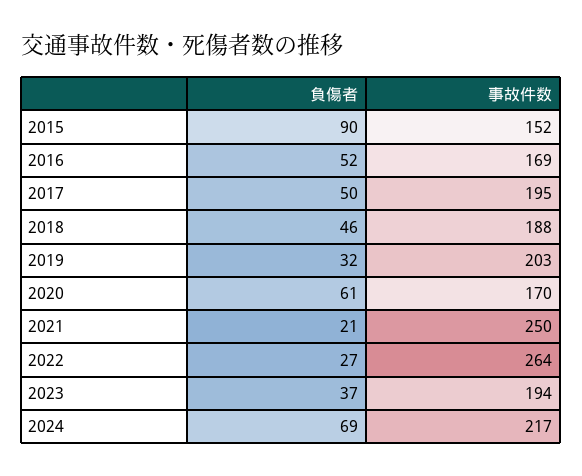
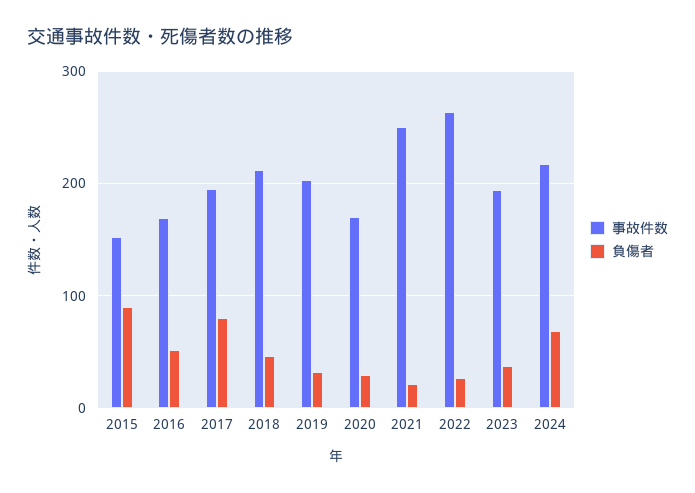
負傷者, 2017: 50 -> 80
事故件数, 2018: 188 -> 210
負傷者, 2020: 61 -> 30

